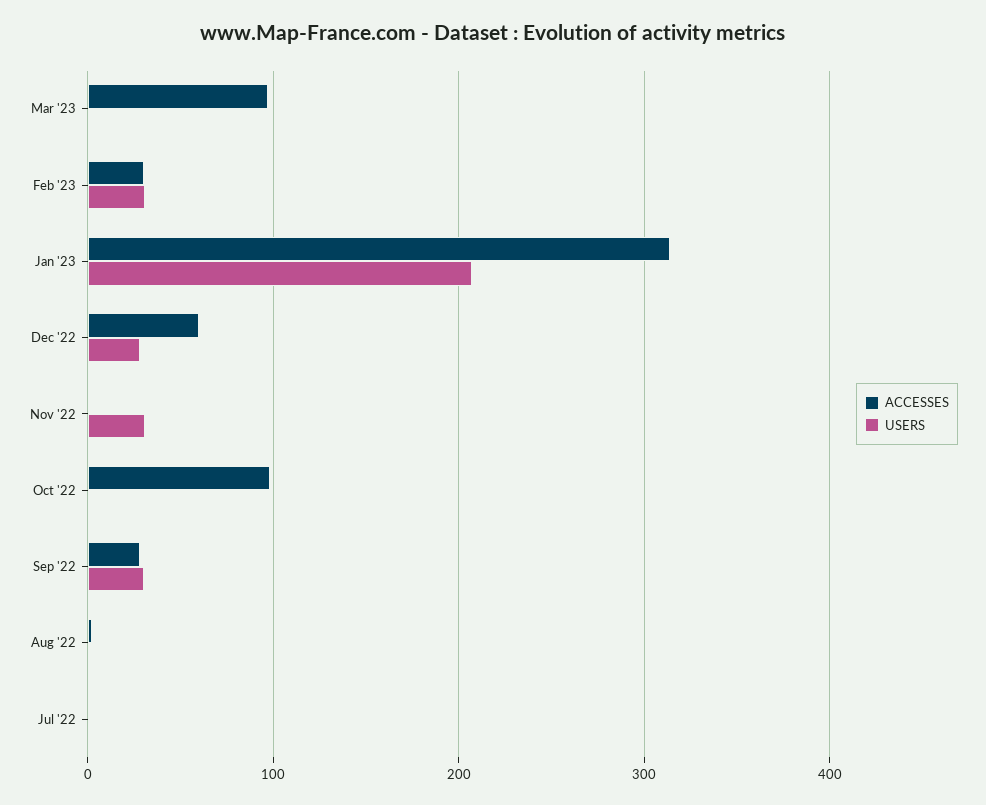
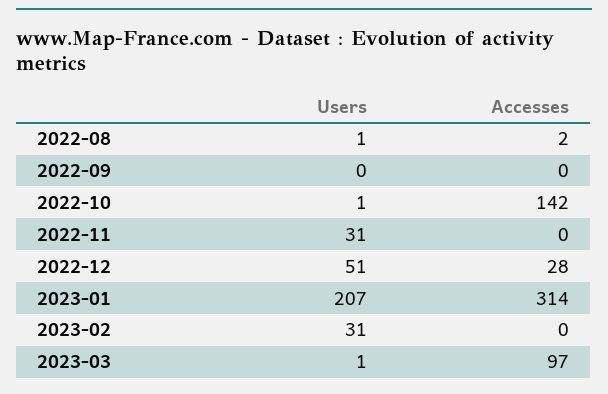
ACCESSES, Feb '23: 30 -> 0
ACCESSES, Dec '22: 60 -> 28
USERS, Dec '22: 30 -> 51
ACCESSES, Oct '22: 100 -> 142
ACCESSES, Sep '22: 30 -> 0
USERS, Sep '22: 30 -> 0
ACCESSES, Jul '22: 0 -> none
USERS, Jul '22: 0 -> none

